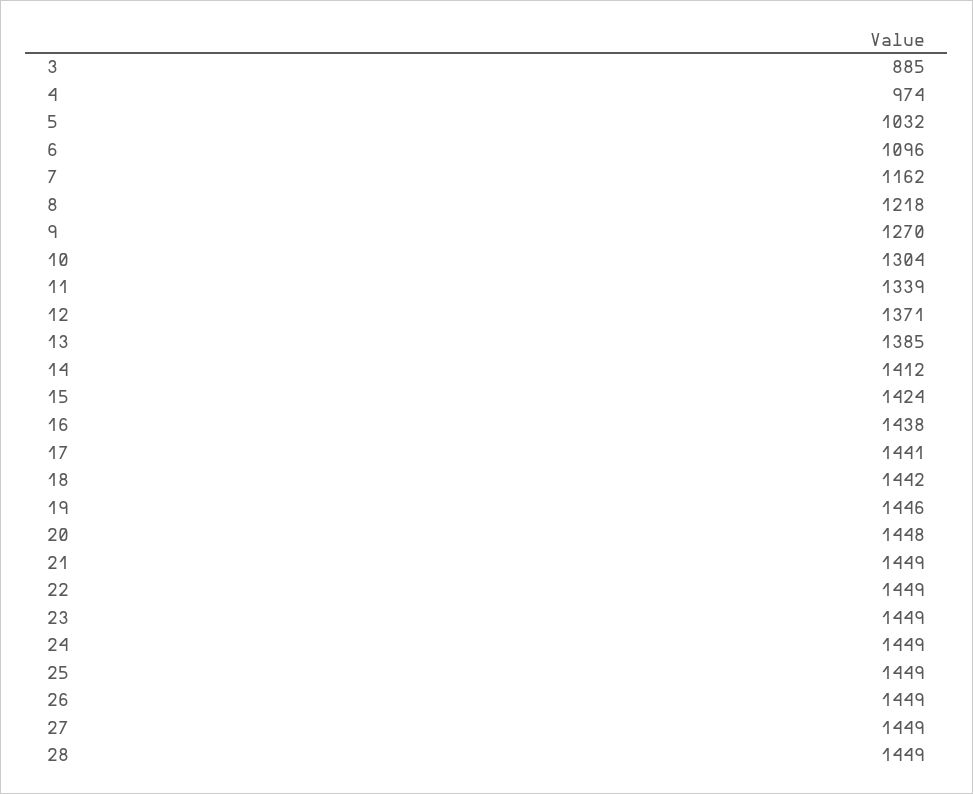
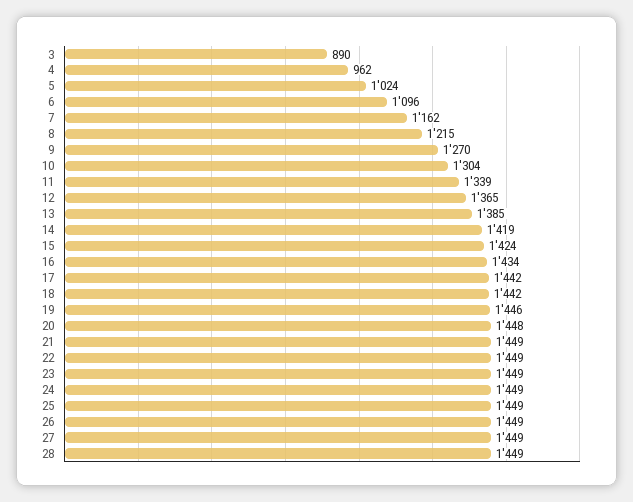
3: 885 -> 890
4: 974 -> 962
5: 1032 -> 1024
8: 1218 -> 1215
12: 1371 -> 1365
14: 1412 -> 1419
16: 1438 -> 1434
17: 1441 -> 1442

